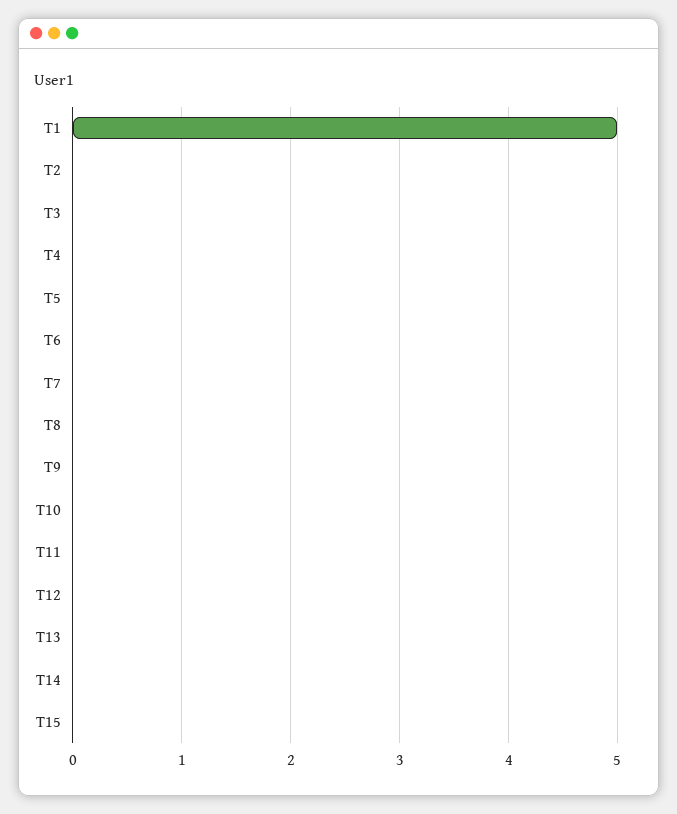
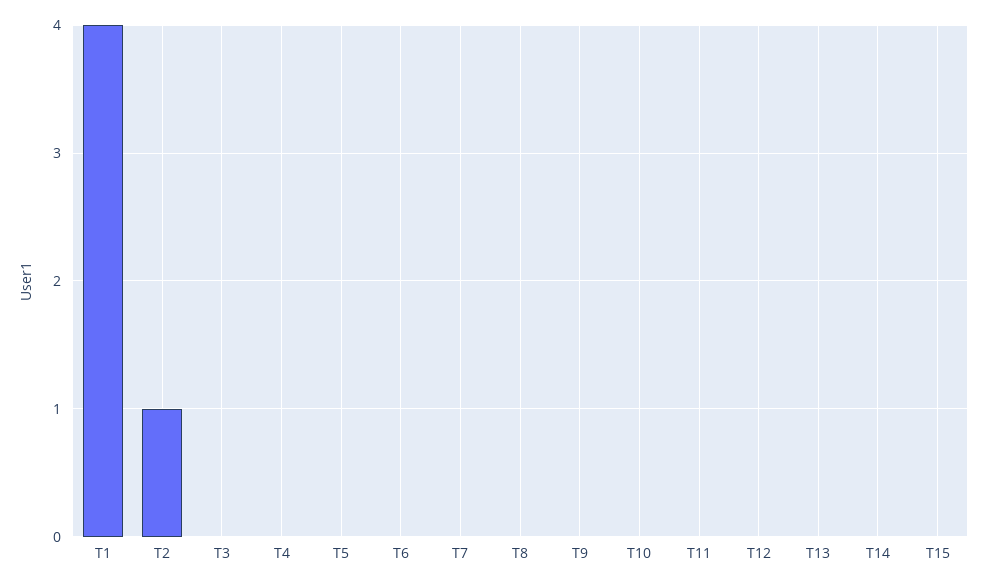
T1: 5 -> 4
T2: 0 -> 1

